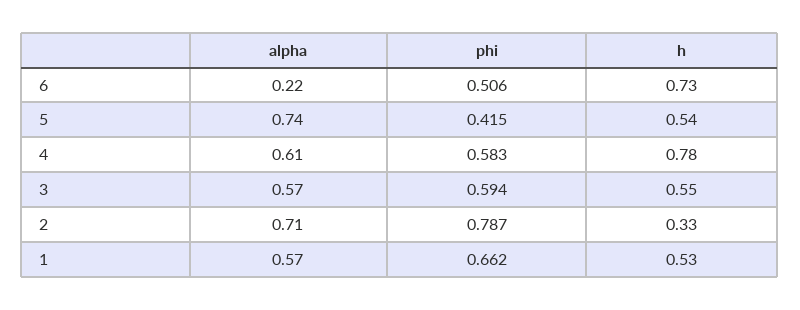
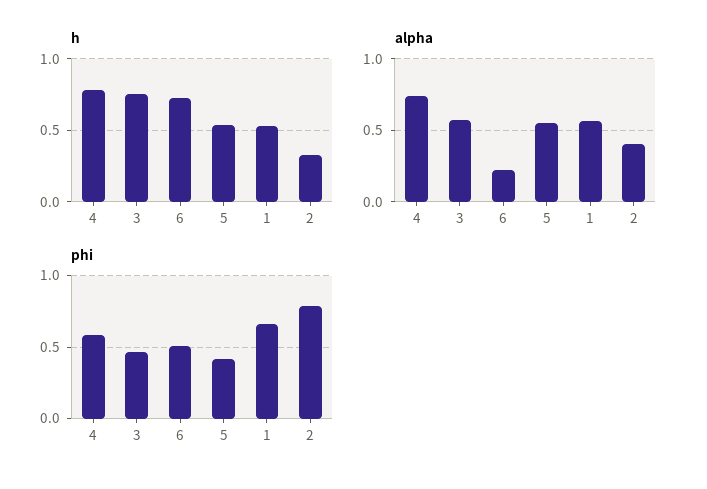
alpha, 5: 0.74 -> 0.55
alpha, 4: 0.61 -> 0.75
phi, 3: 0.594 -> 0.45
h, 3: 0.55 -> 0.75
alpha, 2: 0.71 -> 0.4

